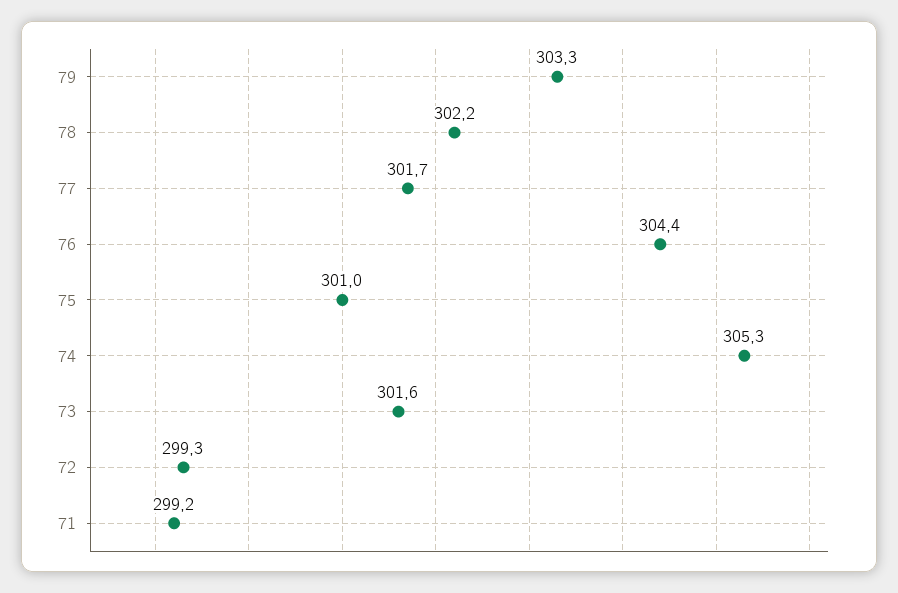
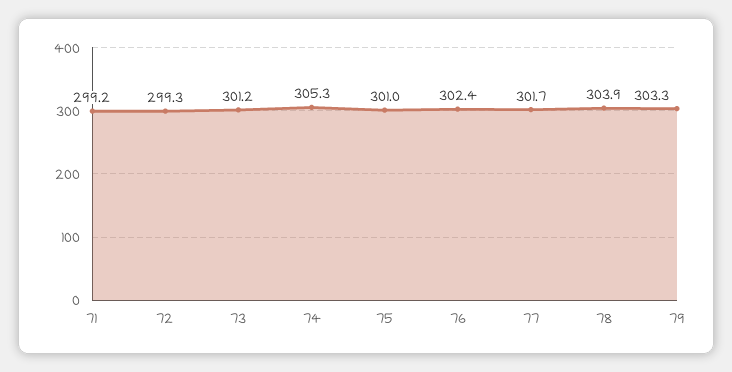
78: 302.2 -> 303.9
76: 304.4 -> 302.4
73: 301.6 -> 301.2

